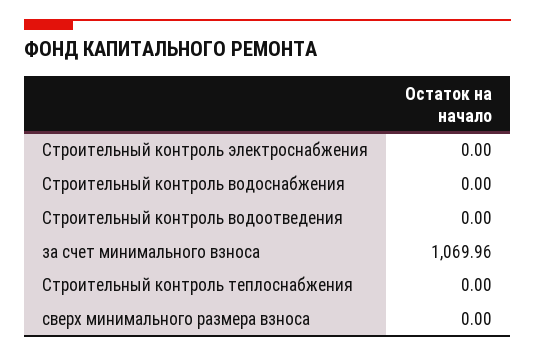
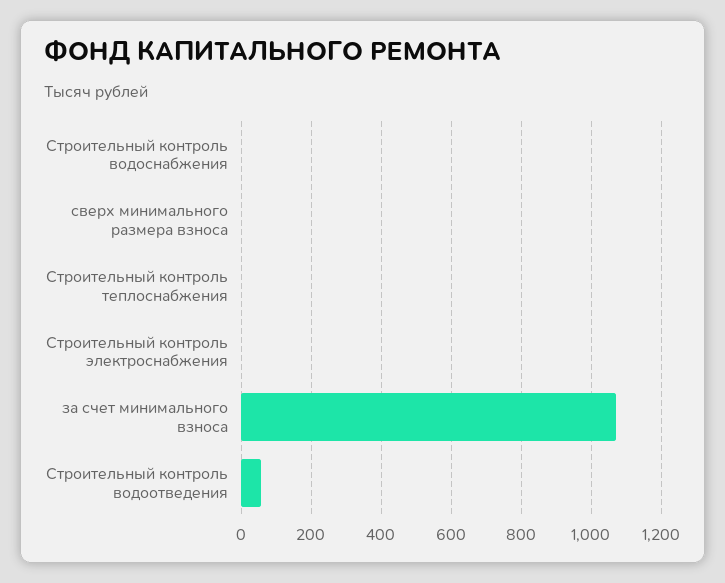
Строительный контроль водоотведения: 0 -> 60

